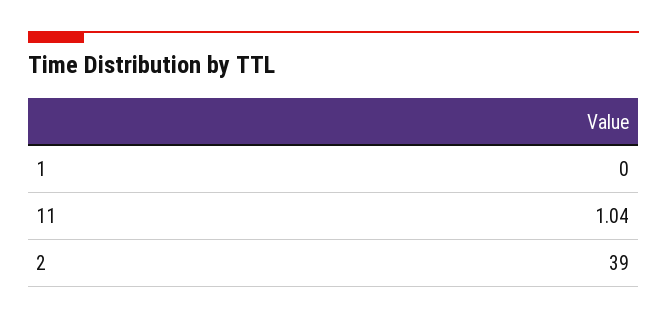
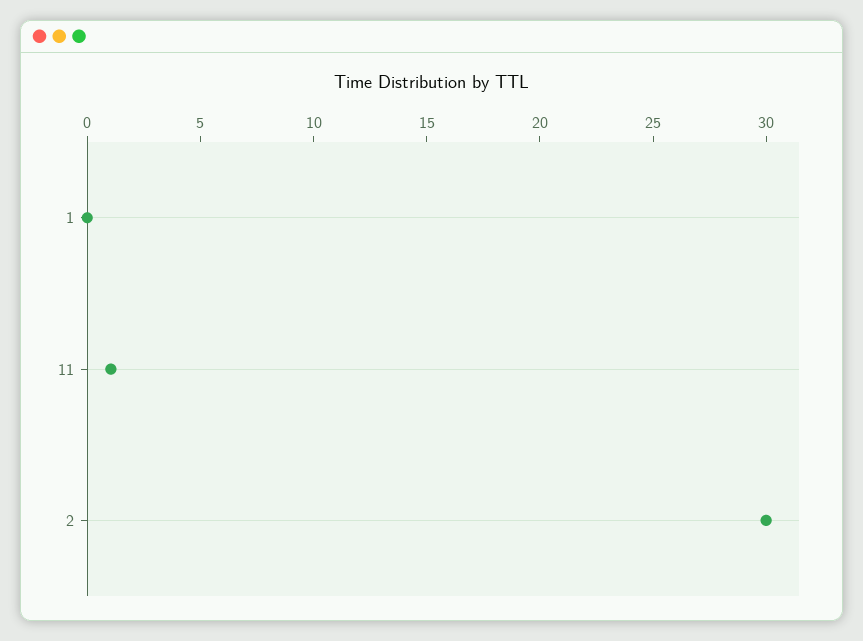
2: 39 -> 30

